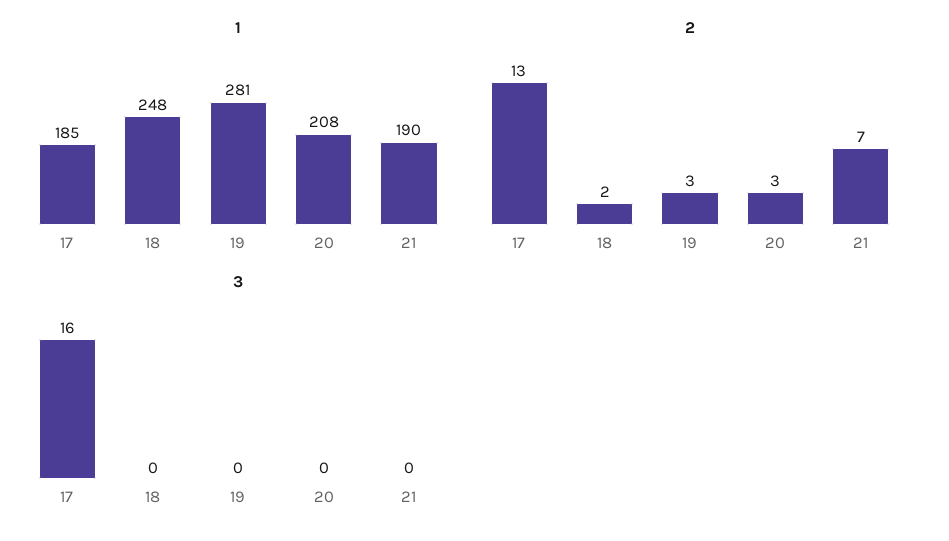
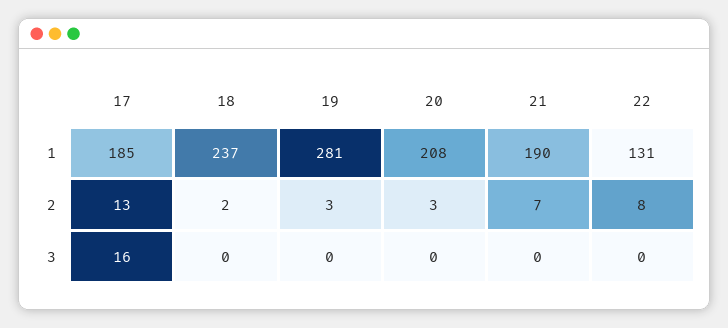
1, 18: 248 -> 237
1, 22: none -> 131
2, 22: none -> 8
3, 22: none -> 0

